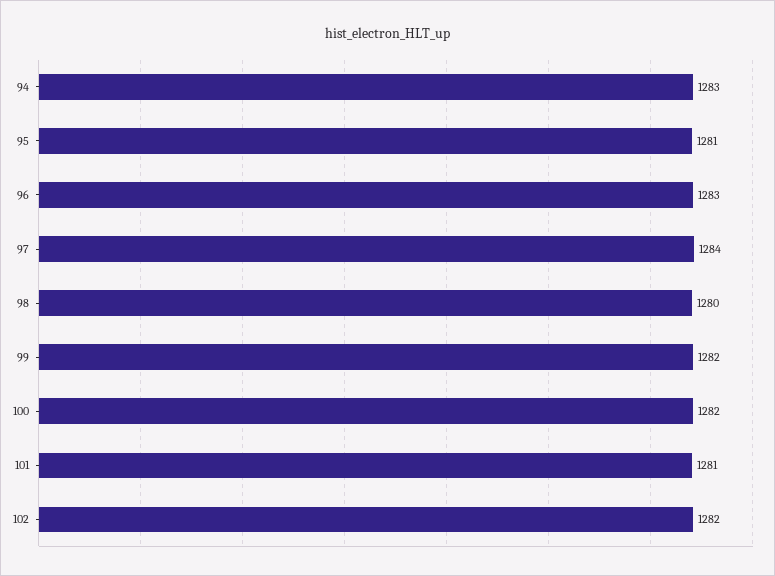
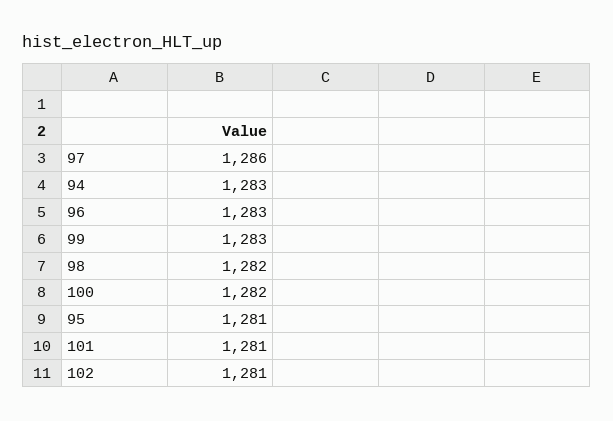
97: 1284 -> 1286
98: 1280 -> 1282
99: 1282 -> 1283
102: 1282 -> 1281

